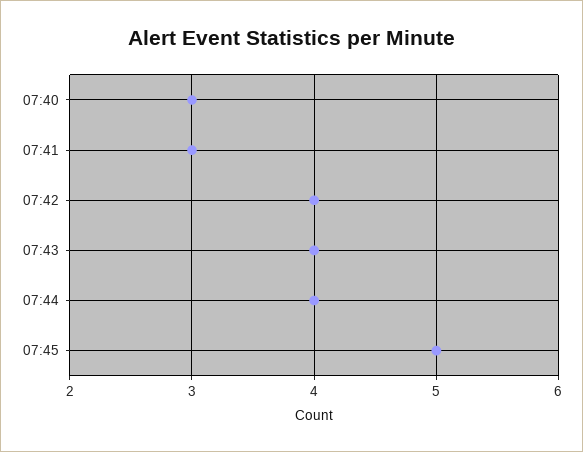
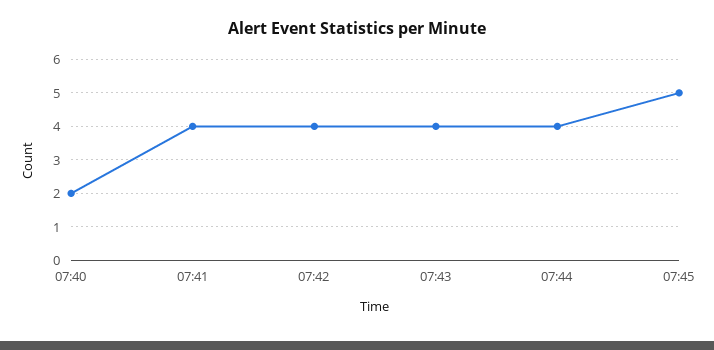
07:40: 3 -> 2
07:41: 3 -> 4

